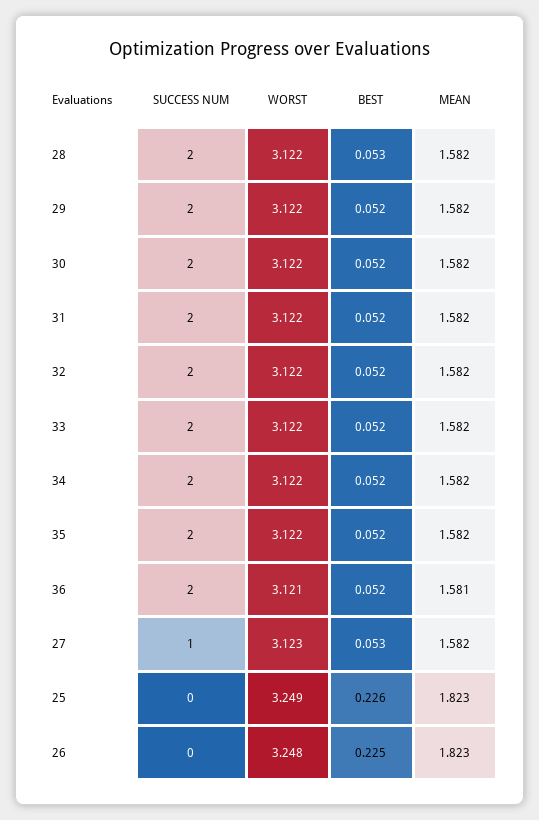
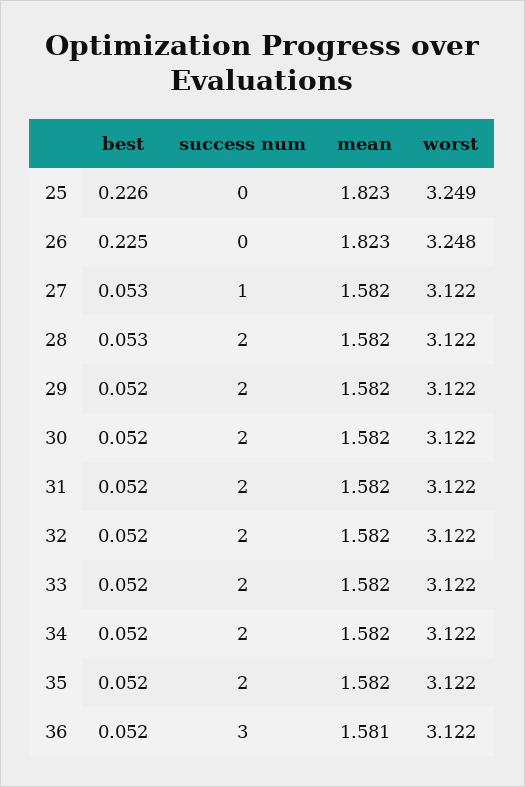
SUCCESS NUM, 36: 2 -> 3
WORST, 36: 3.121 -> 3.122
WORST, 27: 3.123 -> 3.122

